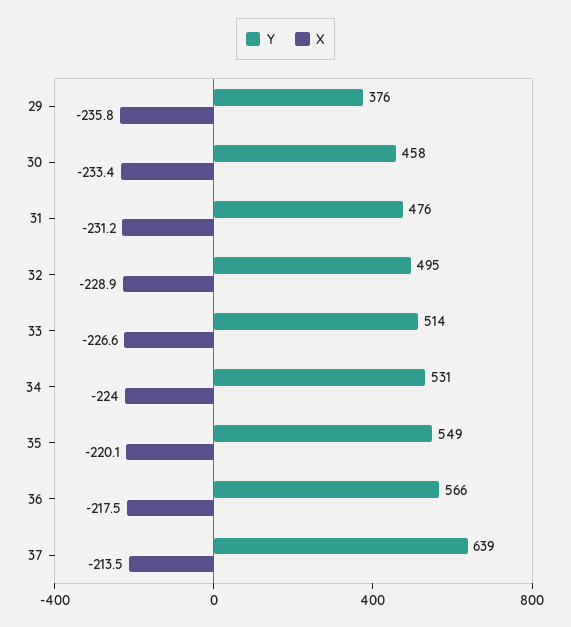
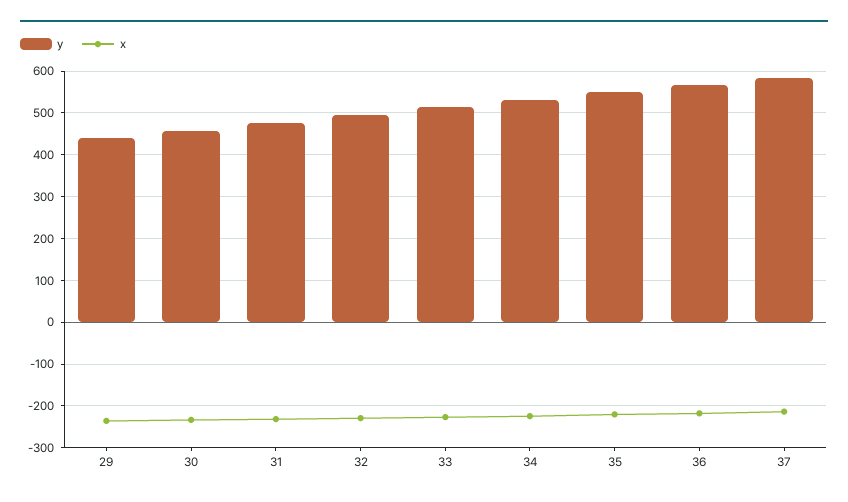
Y, 29: 376 -> 440
Y, 37: 639 -> 580

